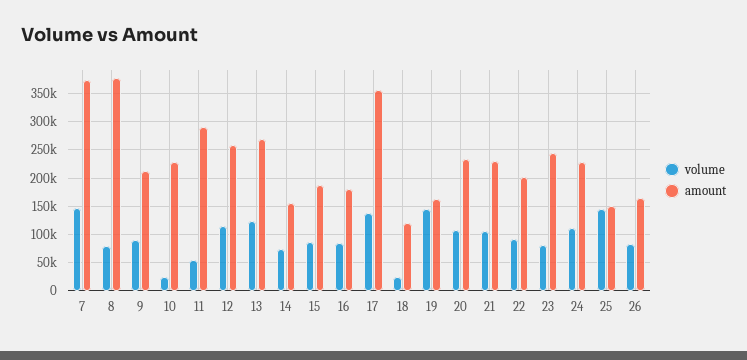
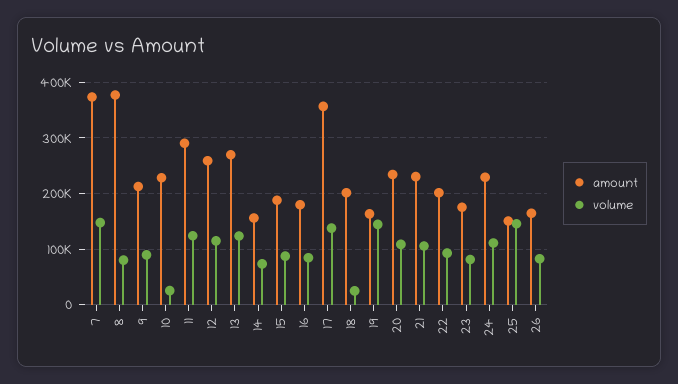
volume, 11: 50000 -> 120000
amount, 18: 125000 -> 200000
amount, 23: 250000 -> 180000

